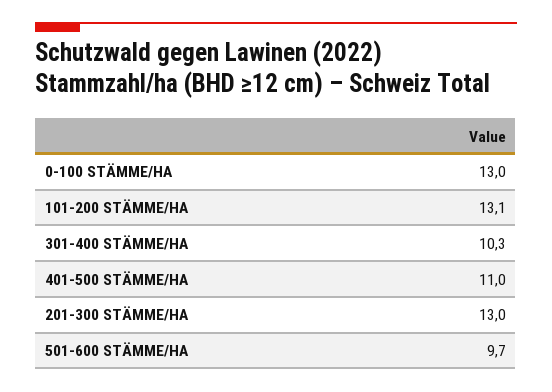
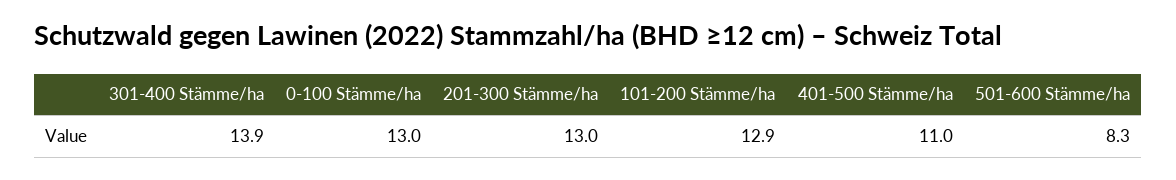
101-200 STÄMME/HA: 13.1 -> 12.9
301-400 STÄMME/HA: 10.3 -> 13.9
501-600 STÄMME/HA: 9.7 -> 8.3

